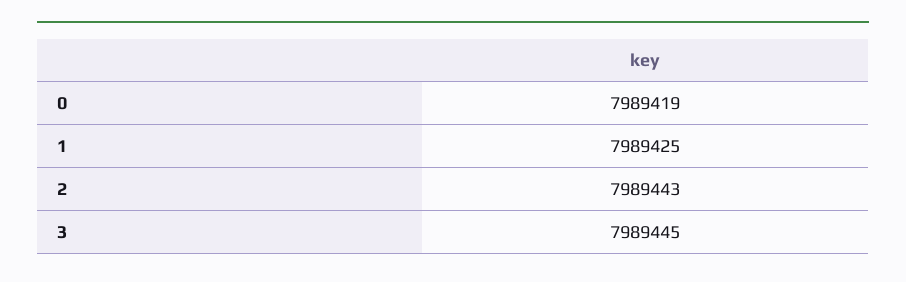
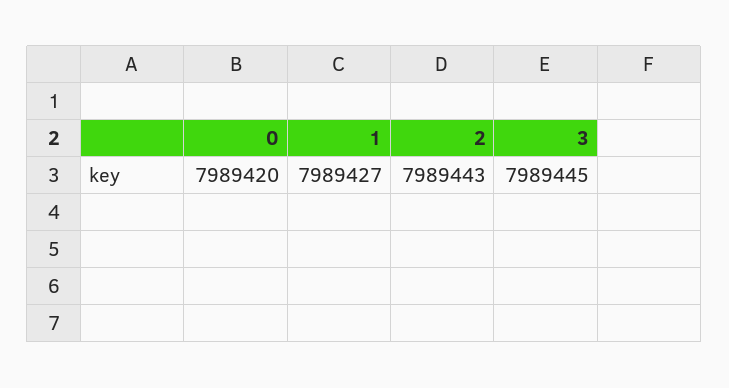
0: 7989419 -> 7989420
1: 7989425 -> 7989427

